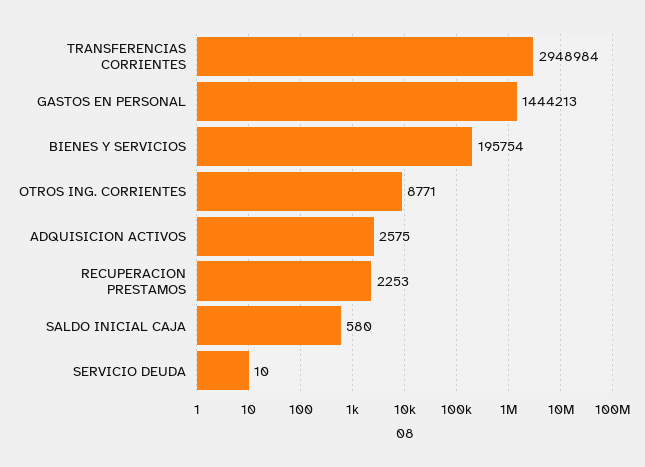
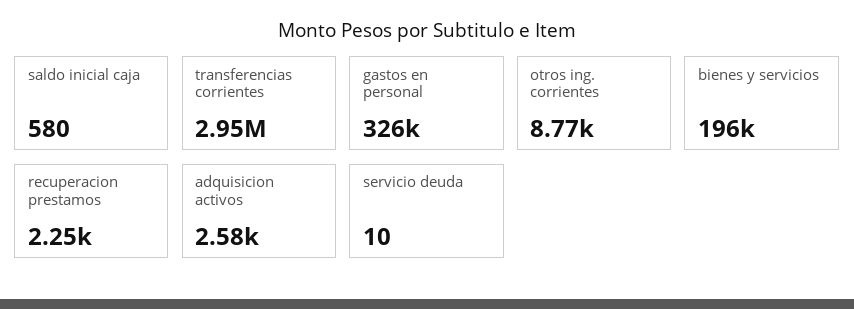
GASTOS EN PERSONAL: 1444213 -> 326000

